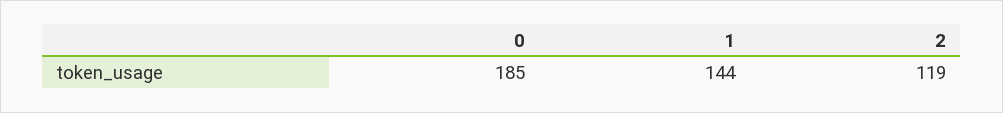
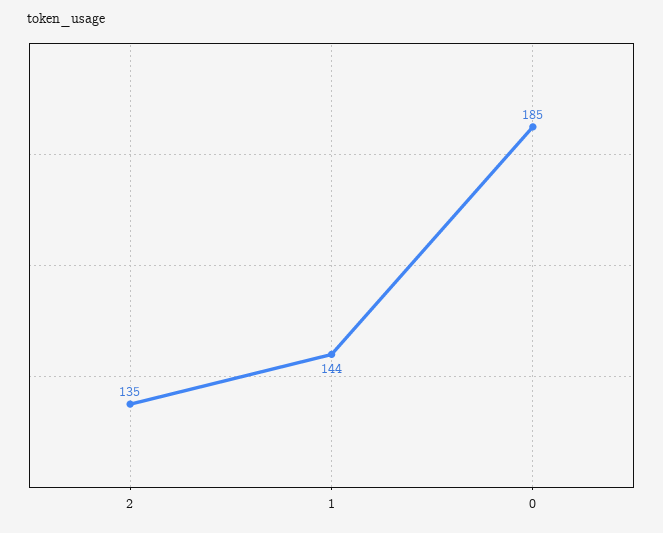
2: 119 -> 135

